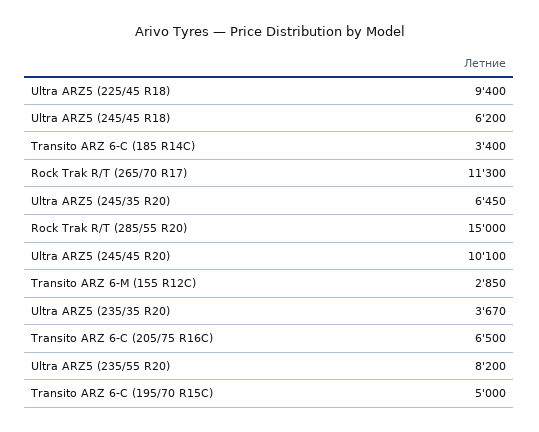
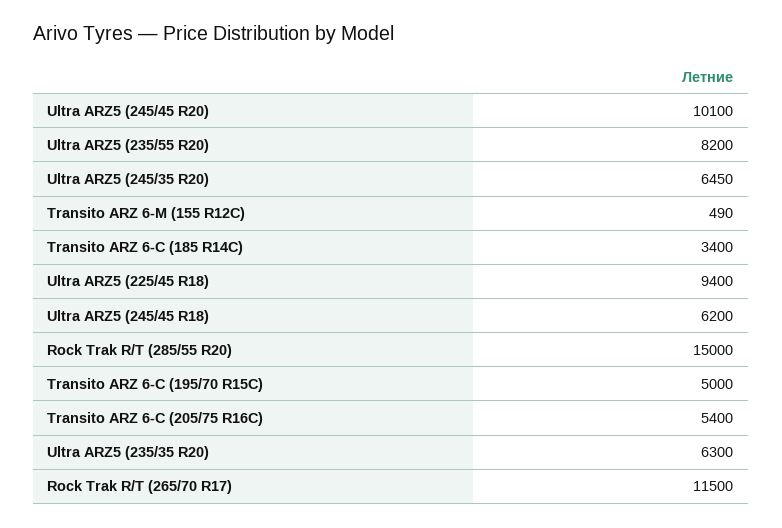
Rock Trak R/T (265/70 R17): 11300 -> 11500
Transito ARZ 6-M (155 R12C): 2850 -> 490
Ultra ARZ5 (235/35 R20): 3670 -> 6300
Transito ARZ 6-C (205/75 R16C): 6500 -> 5400

